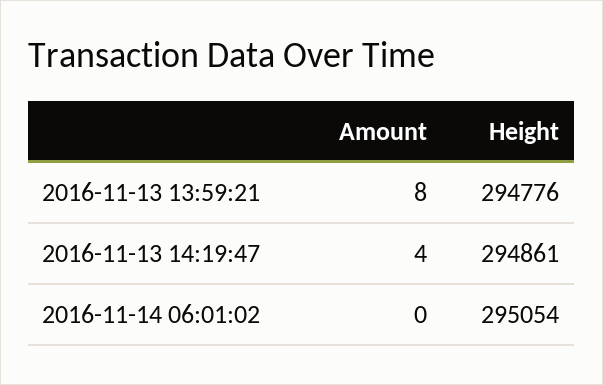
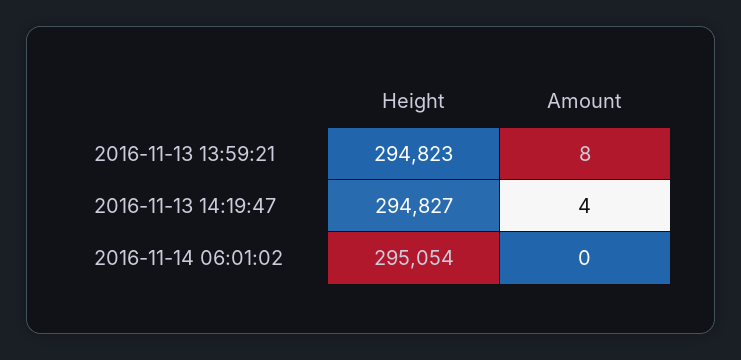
Height, 2016-11-13 13:59:21: 294776 -> 294823
Height, 2016-11-13 14:19:47: 294861 -> 294827

